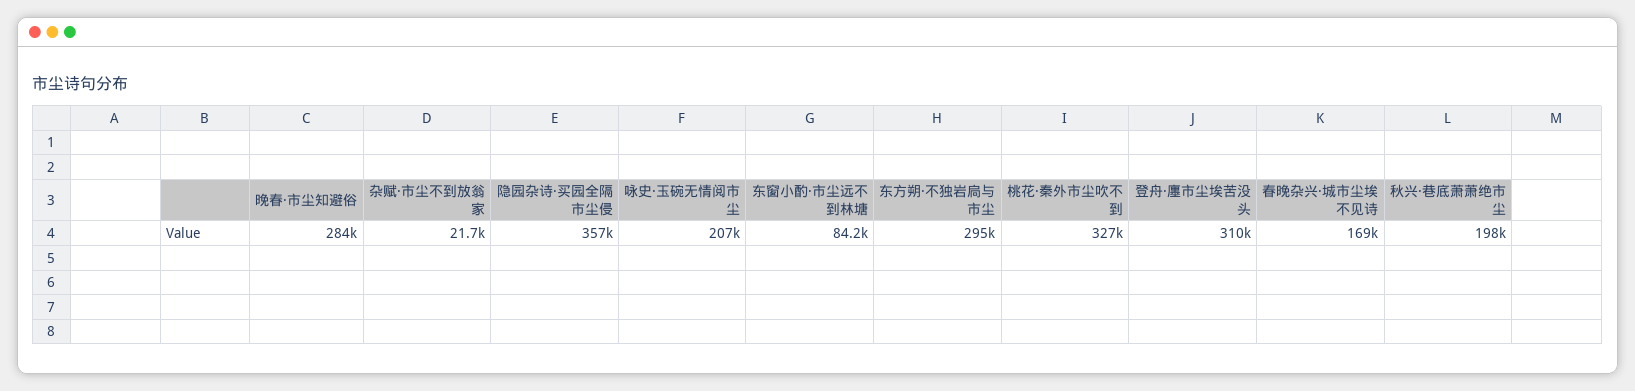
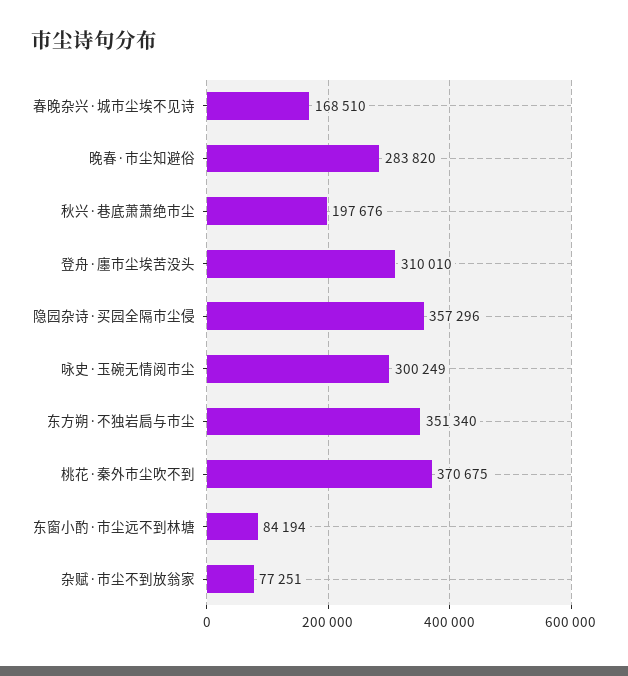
杂赋·市尘不到放翁家: 21700 -> 77251
咏史·玉碗无情阅市尘: 207000 -> 300249
东方朔·不独岩扃与市尘: 295000 -> 351340
桃花·秦外市尘吹不到: 327000 -> 370675

